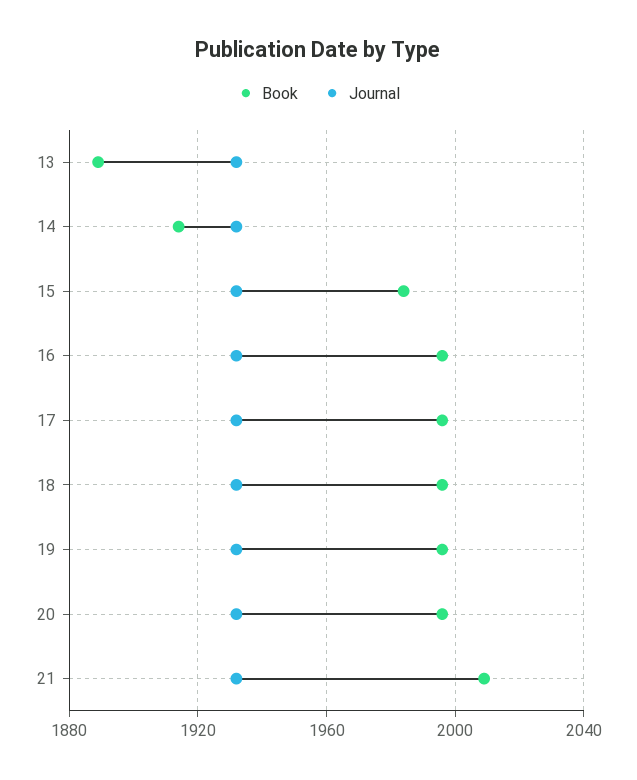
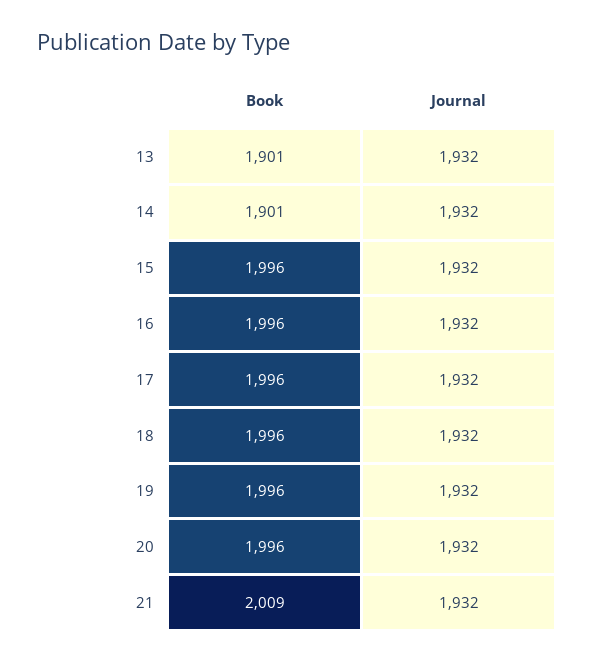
Book, 13: 1890 -> 1901
Book, 14: 1915 -> 1901
Book, 15: 1985 -> 1996

